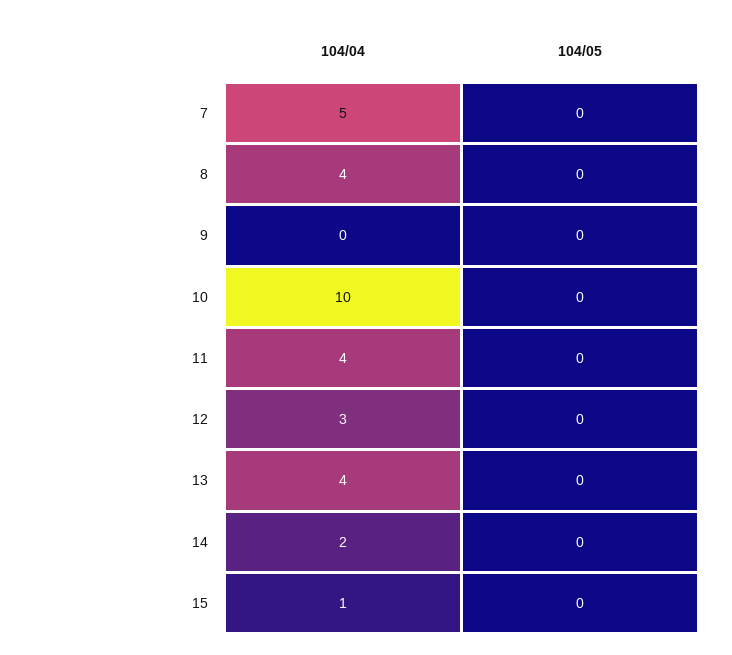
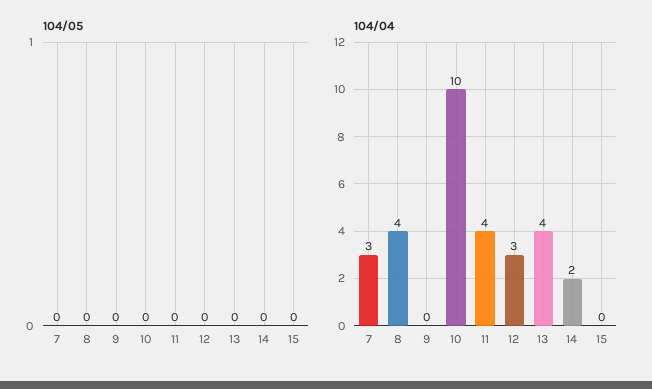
104/04, 7: 5 -> 3
104/04, 15: 1 -> 0

